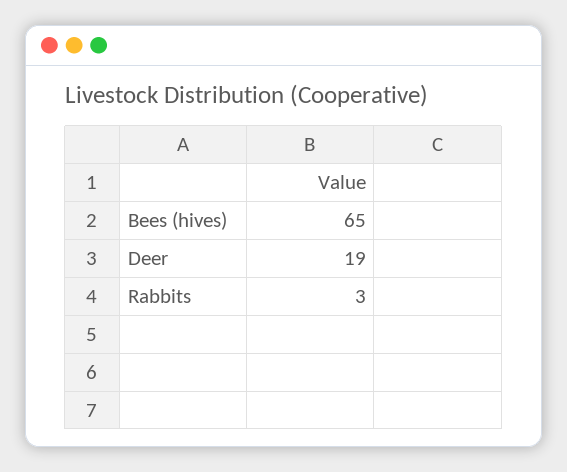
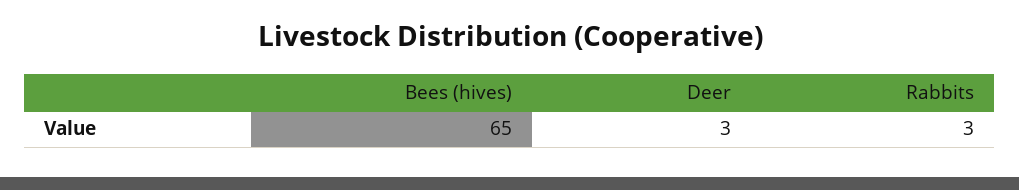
Deer: 19 -> 3

